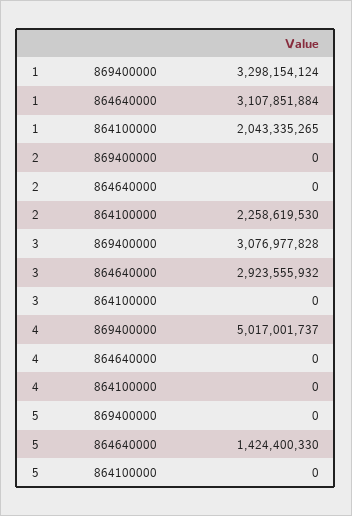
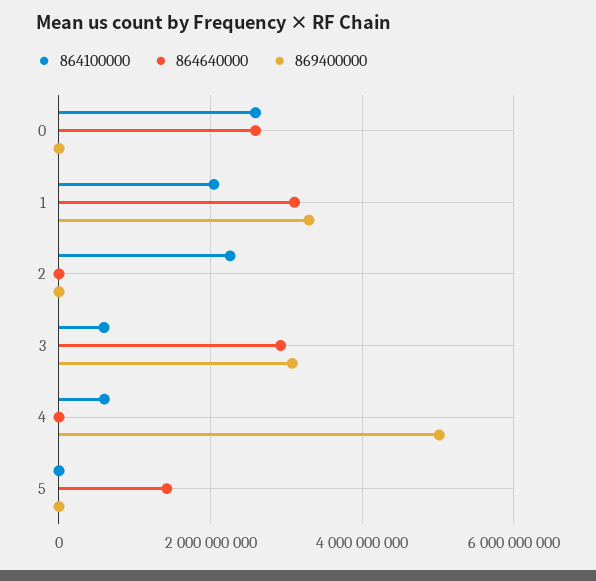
864100000, 3: 0 -> 600000000
864100000, 4: 0 -> 600000000
864100000, 0: none -> 2600000000
864640000, 0: none -> 2600000000
869400000, 0: none -> 0

